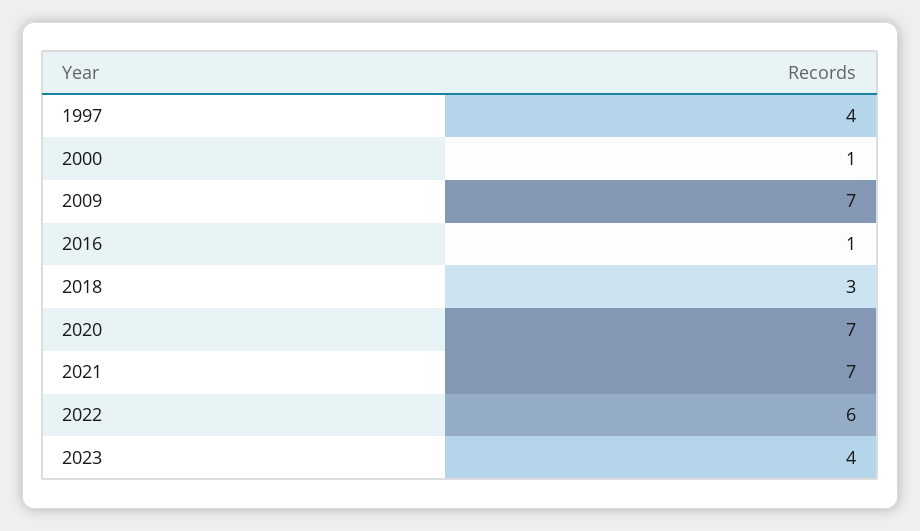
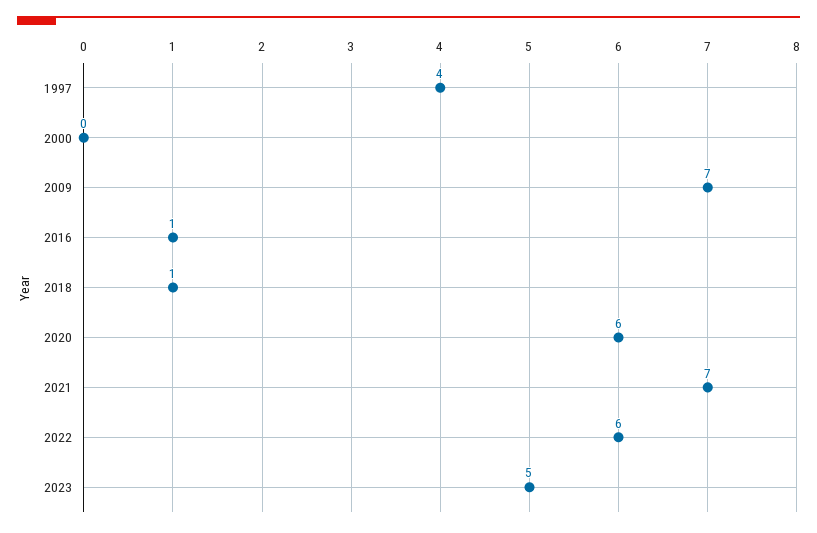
2000: 1 -> 0
2018: 3 -> 1
2020: 7 -> 6
2023: 4 -> 5

